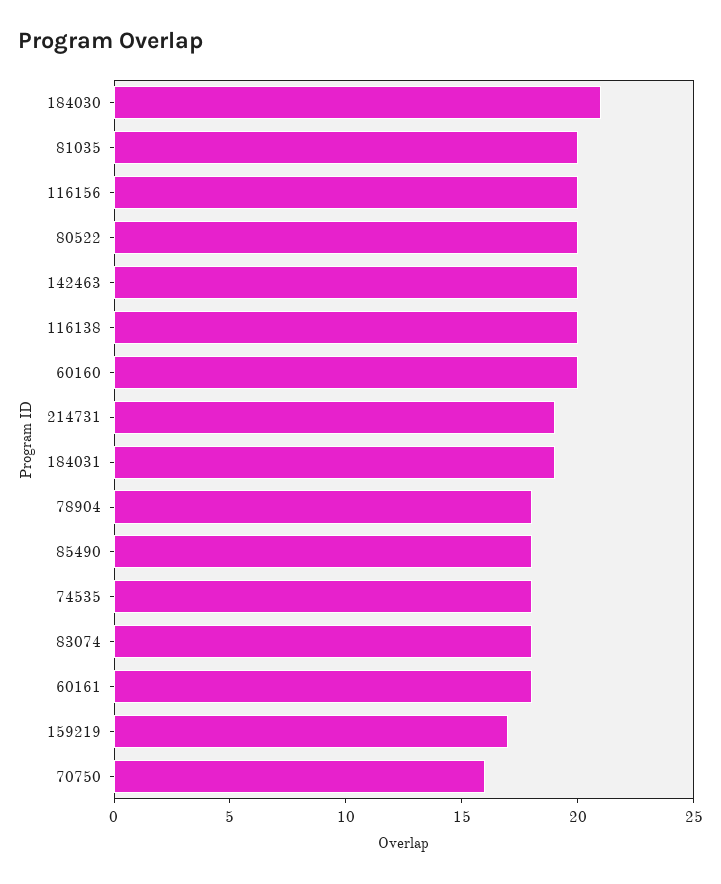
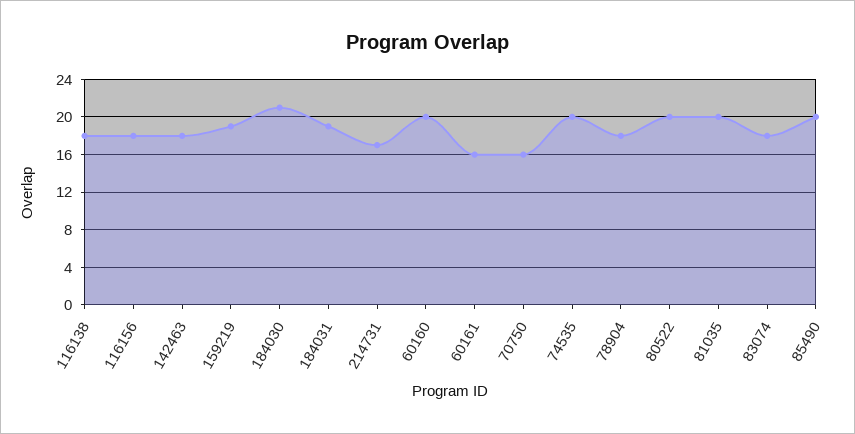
116156: 20 -> 18
142463: 20 -> 18
116138: 20 -> 18
214731: 19 -> 17
85490: 18 -> 20
74535: 18 -> 20
60161: 18 -> 16
159219: 17 -> 19

